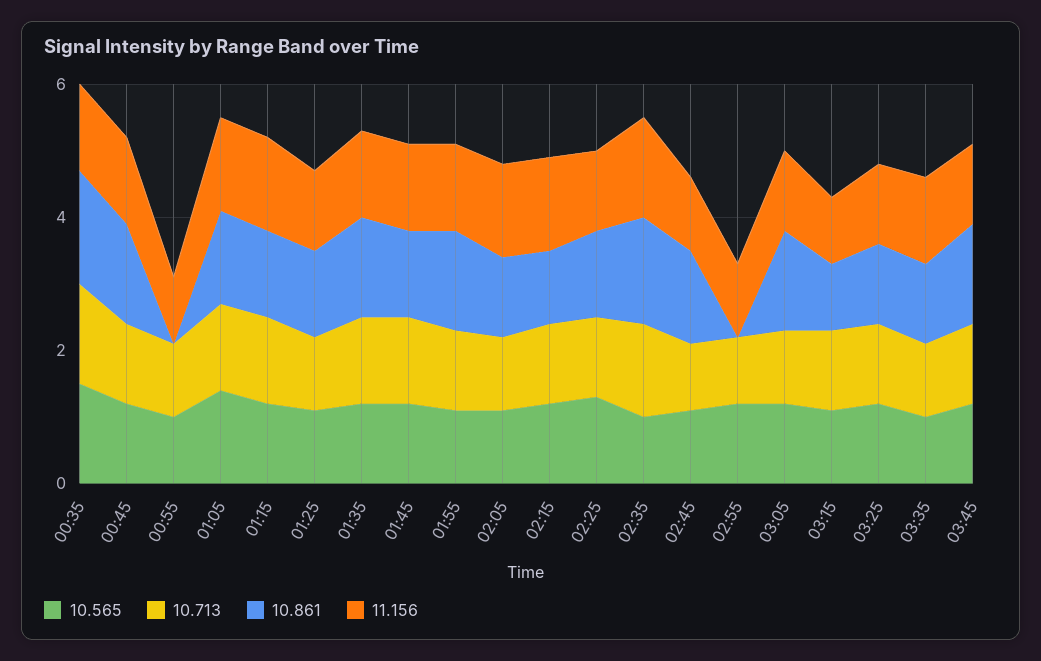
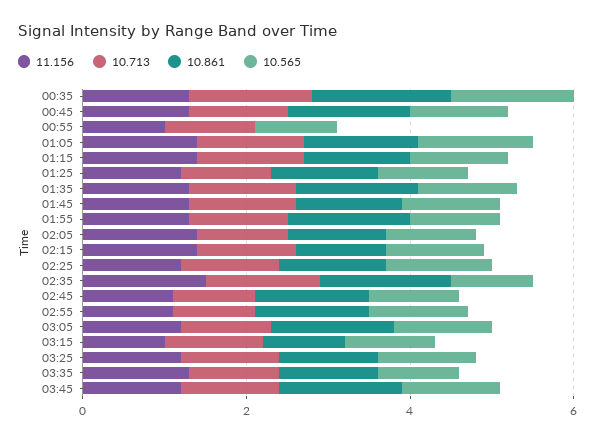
10.861, 02:55: 0 -> 1.5

